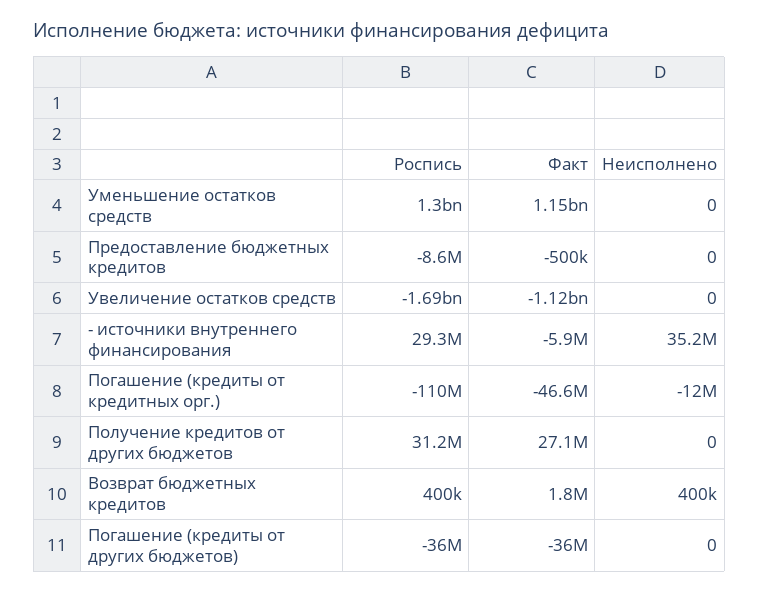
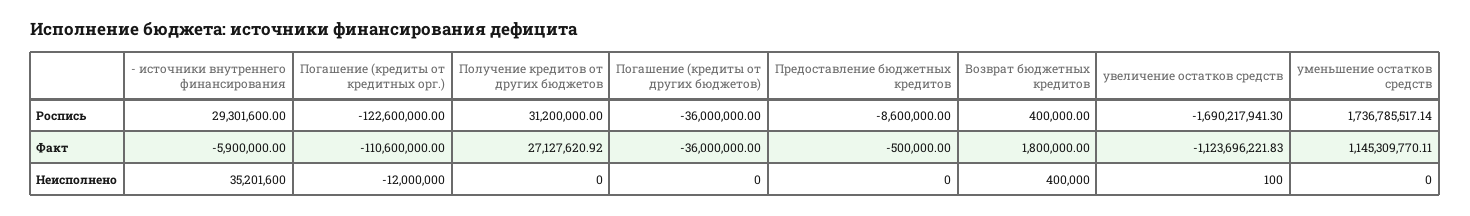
Роспись, Уменьшение остатков средств: 1300000000 -> 1736785517.14
Неисполнено, Увеличение остатков средств: 0 -> 100
Роспись, Погашение (кредиты от кредитных орг.): -110000000 -> -122600000
Факт, Погашение (кредиты от кредитных орг.): -46600000 -> -110600000

